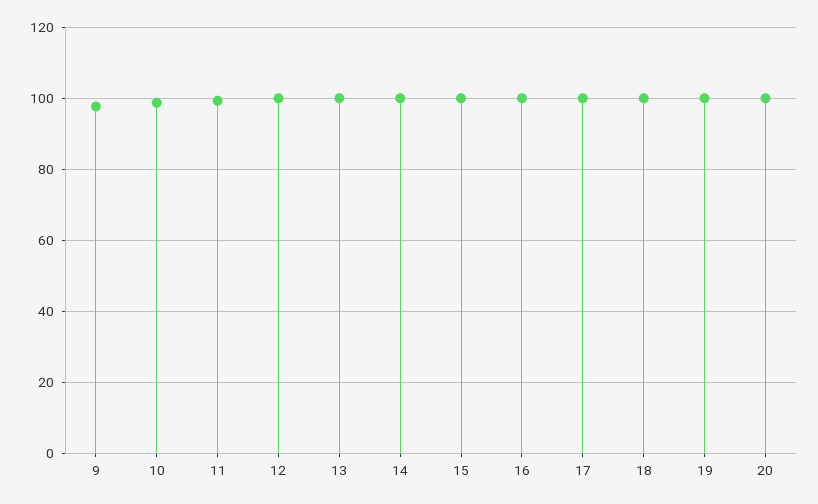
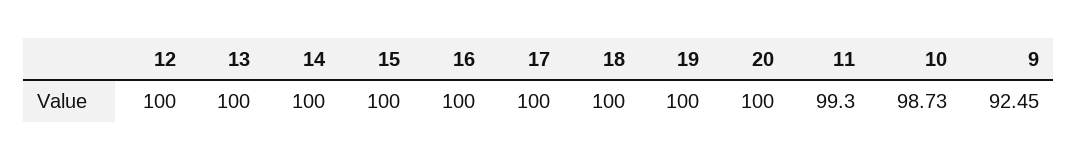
9: 98 -> 92.45

